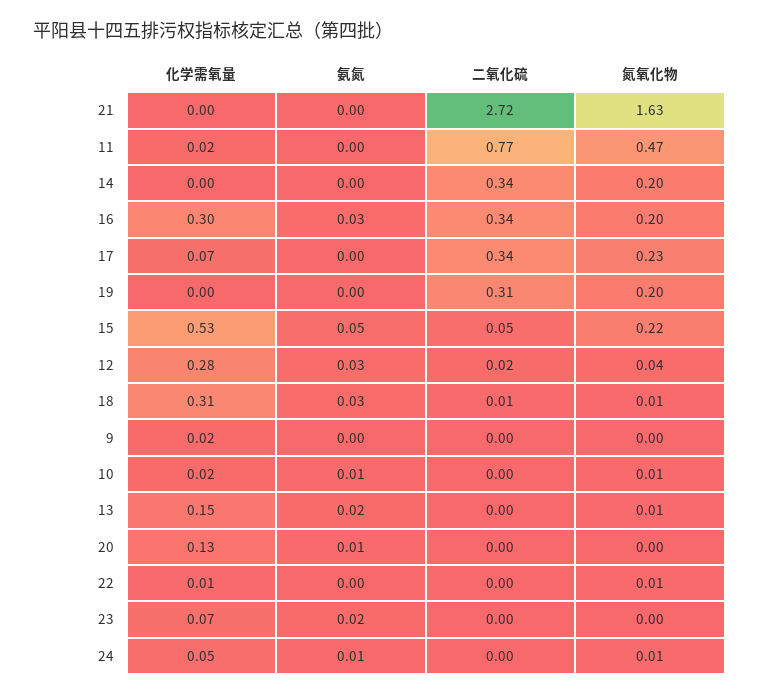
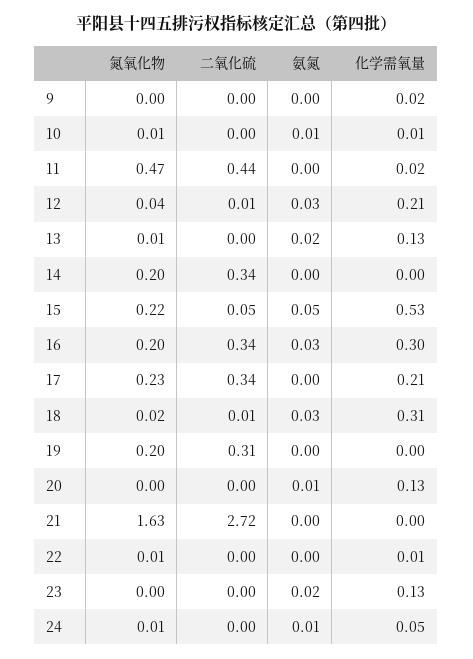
二氧化硫, 11: 0.77 -> 0.44
化学需氧量, 17: 0.07 -> 0.21
化学需氧量, 12: 0.28 -> 0.21
二氧化硫, 12: 0.02 -> 0.01
氮氧化物, 18: 0.01 -> 0.02
化学需氧量, 10: 0.02 -> 0.01
化学需氧量, 13: 0.15 -> 0.13
化学需氧量, 23: 0.07 -> 0.13

